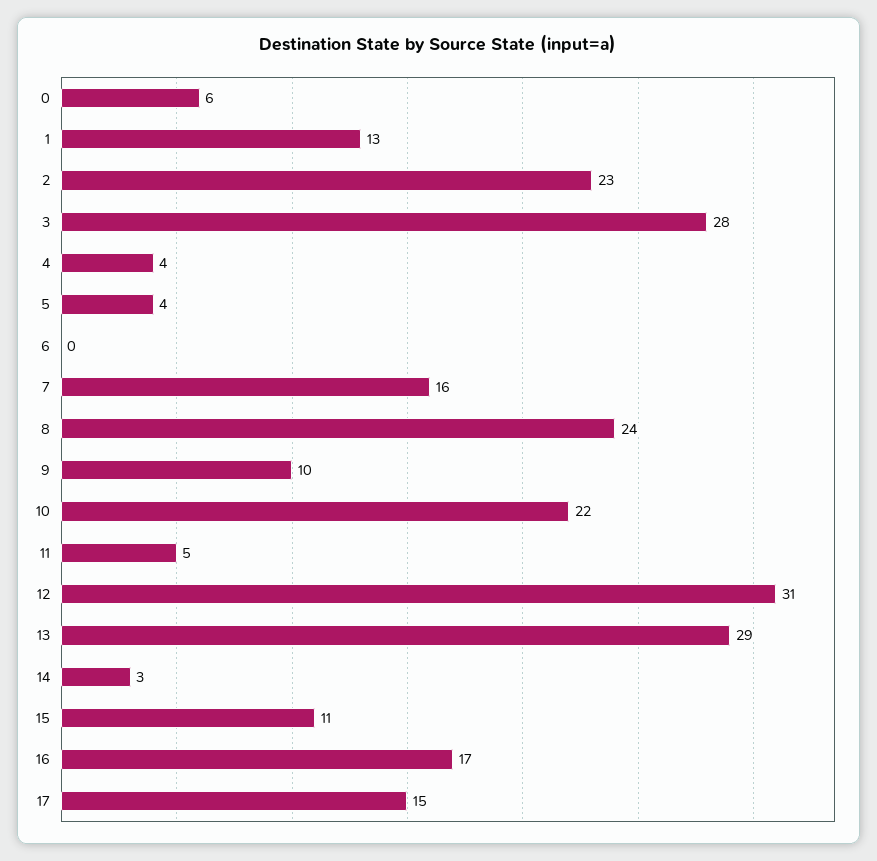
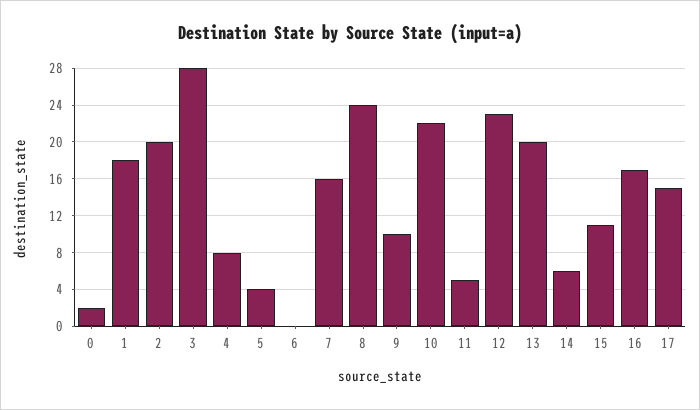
0: 6 -> 2
1: 13 -> 18
2: 23 -> 20
4: 4 -> 8
12: 31 -> 23
13: 29 -> 20
14: 3 -> 6

